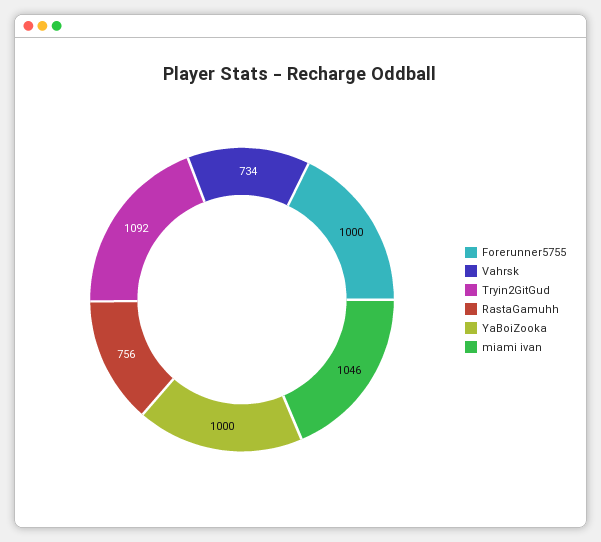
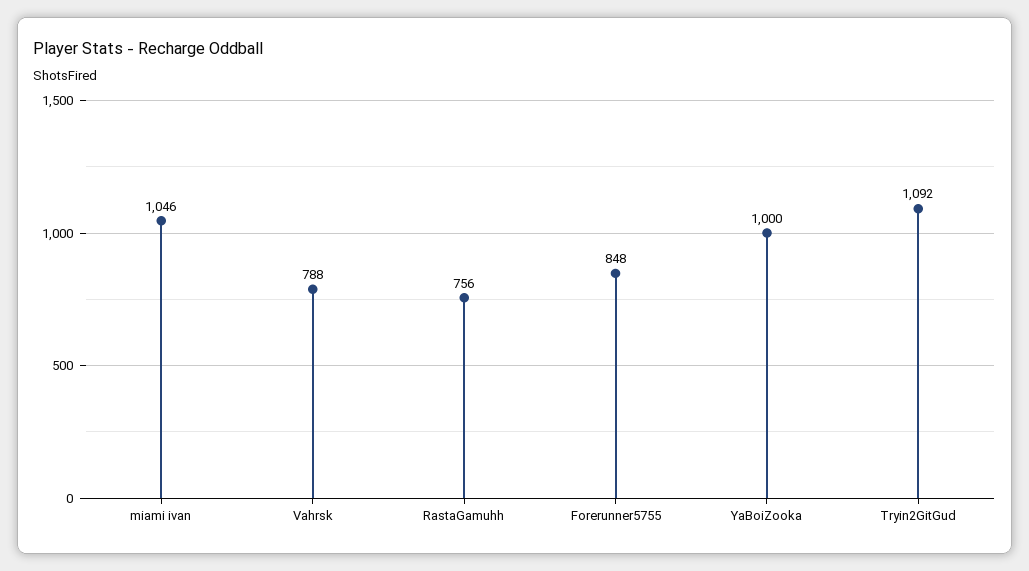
Forerunner5755: 1000 -> 848
Vahrsk: 734 -> 788

